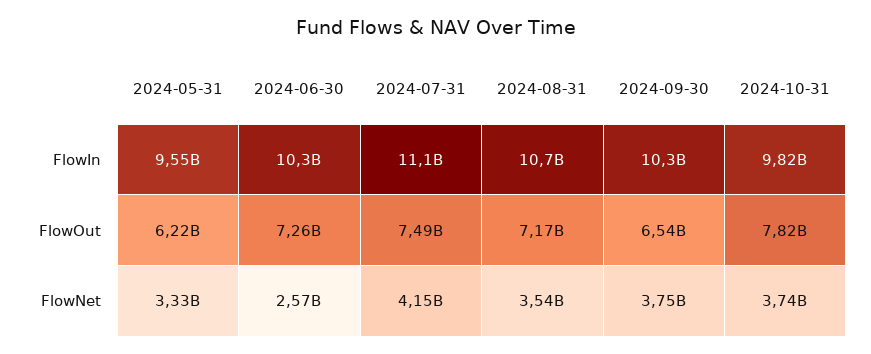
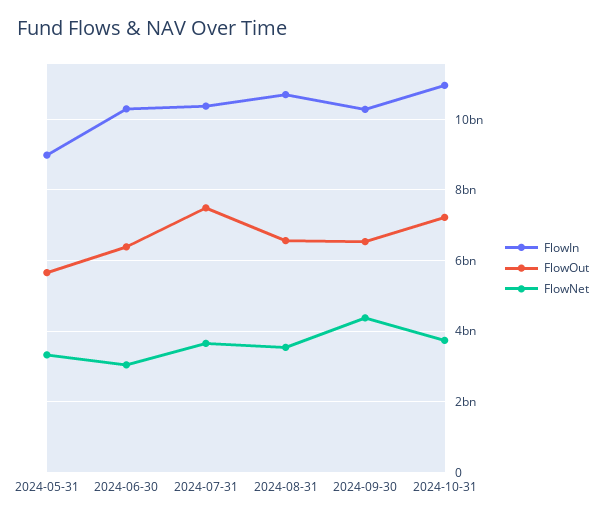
FlowIn, 2024-05-31: 9550000000 -> 9000000000
FlowIn, 2024-07-31: 11100000000 -> 10400000000
FlowIn, 2024-10-31: 9820000000 -> 11000000000
FlowOut, 2024-05-31: 6220000000 -> 5600000000
FlowOut, 2024-06-30: 7260000000 -> 6400000000
FlowOut, 2024-08-31: 7170000000 -> 6600000000
FlowOut, 2024-10-31: 7820000000 -> 7200000000
FlowNet, 2024-06-30: 2570000000 -> 3000000000
FlowNet, 2024-07-31: 4150000000 -> 3600000000
FlowNet, 2024-09-30: 3750000000 -> 4400000000

